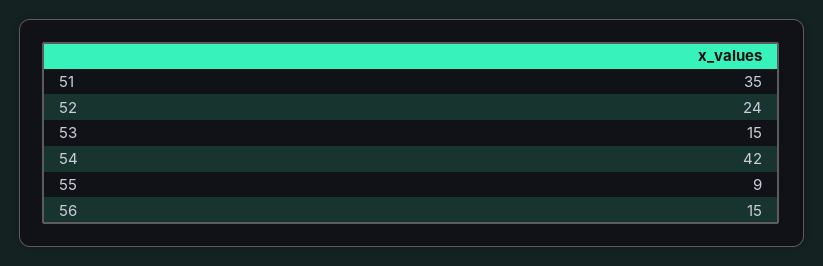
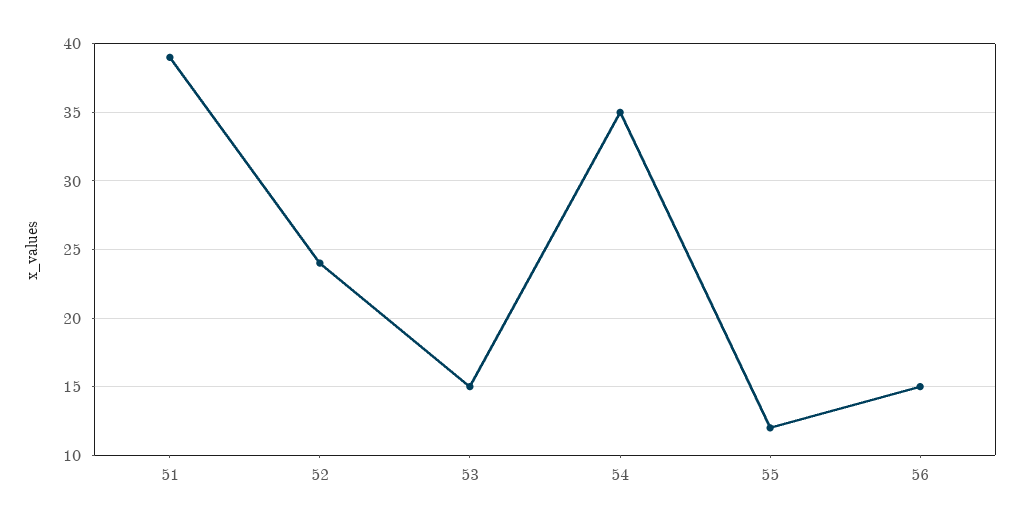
51: 35 -> 39
54: 42 -> 35
55: 9 -> 12

